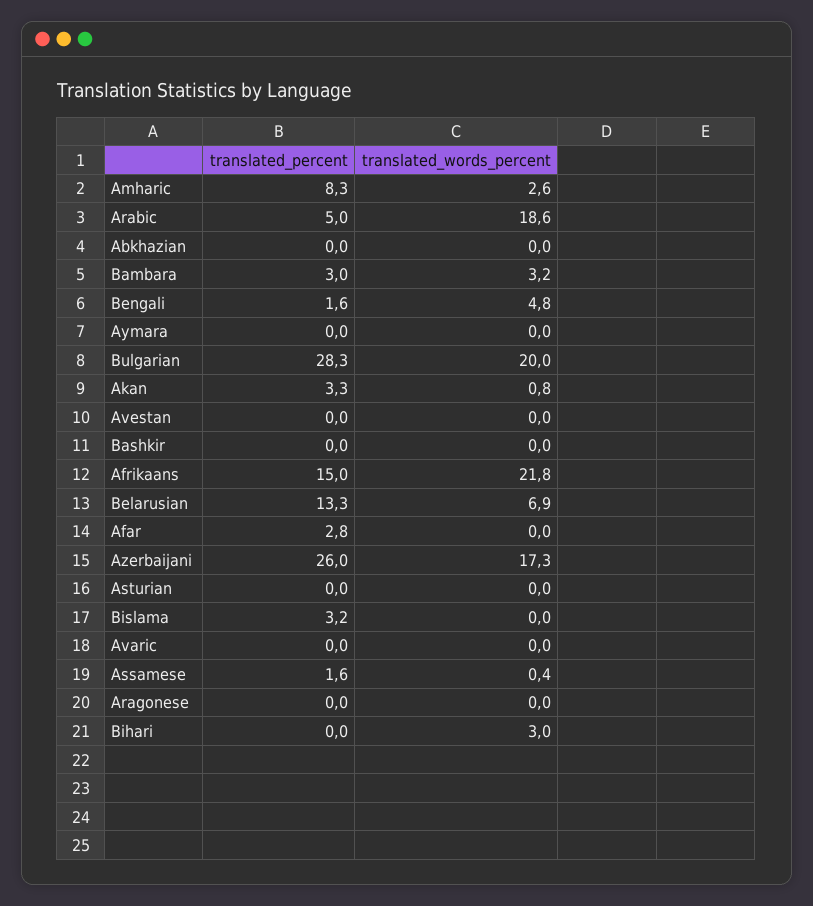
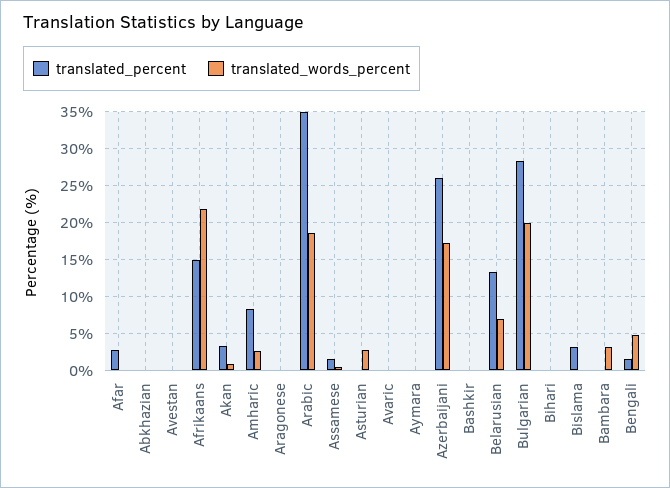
translated_percent, Arabic: 5 -> 35
translated_percent, Bambara: 3 -> 0
translated_words_percent, Asturian: 0 -> 3
translated_words_percent, Bihari: 3 -> 0

